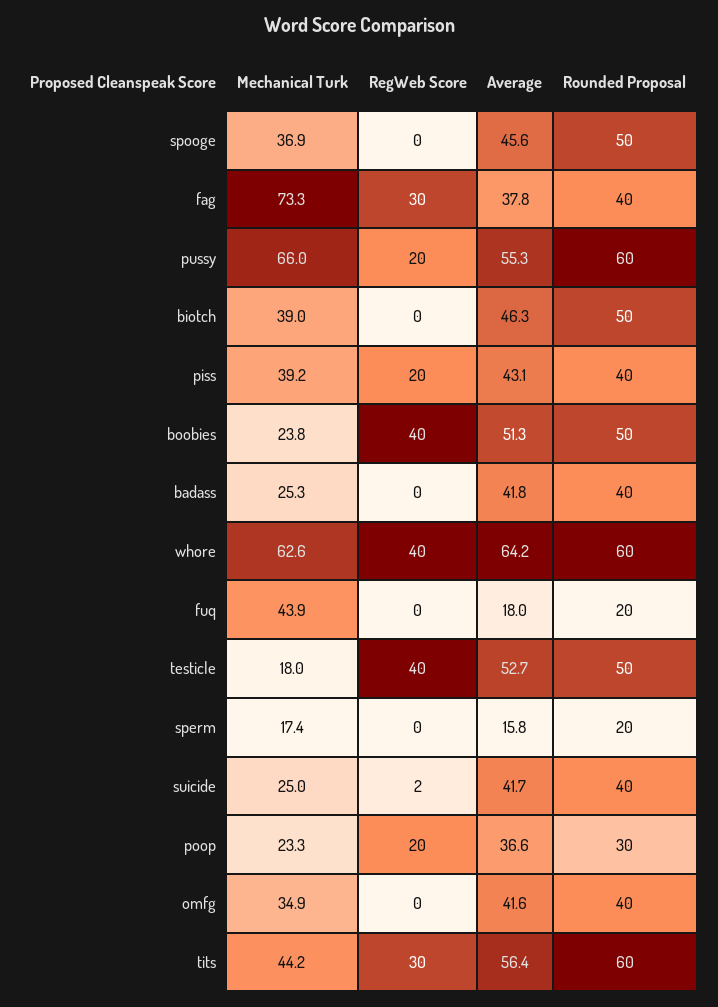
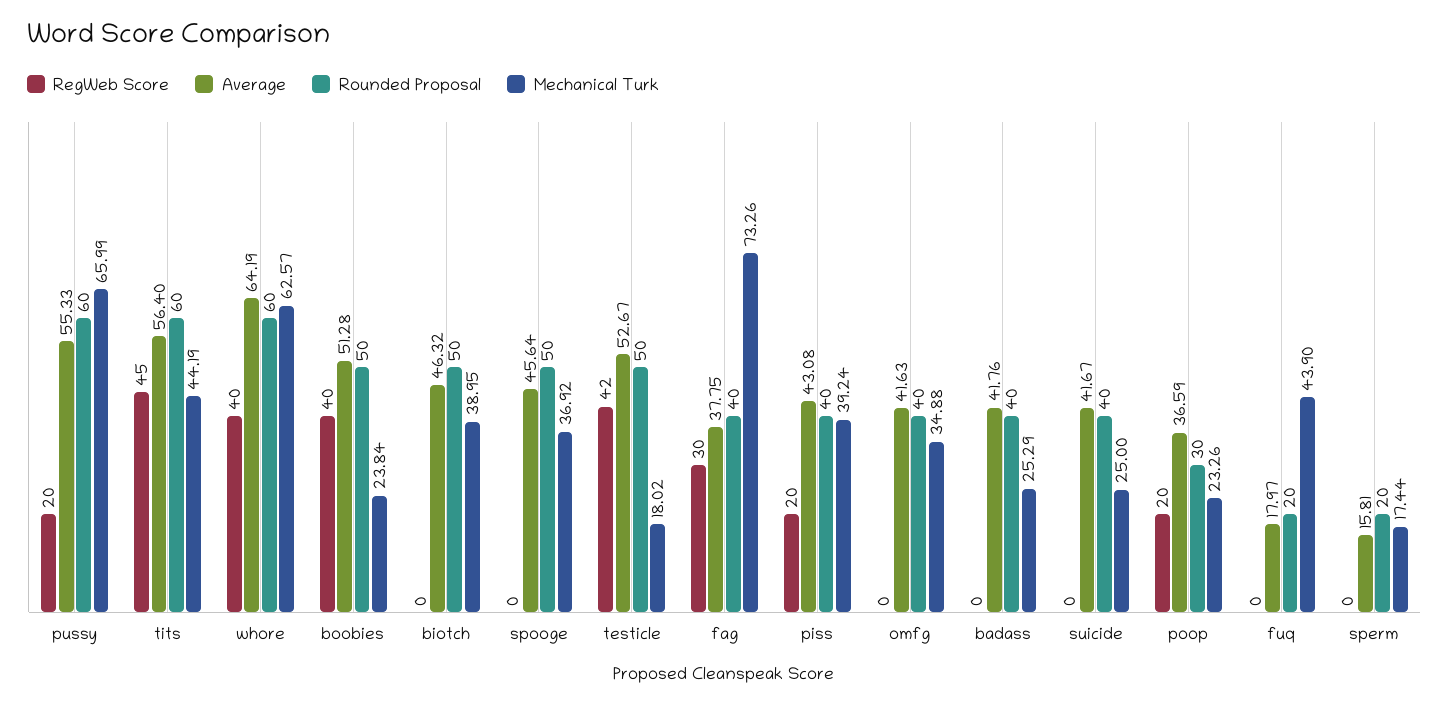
RegWeb Score, testicle: 40 -> 42
RegWeb Score, suicide: 2 -> 0
RegWeb Score, tits: 30 -> 45

